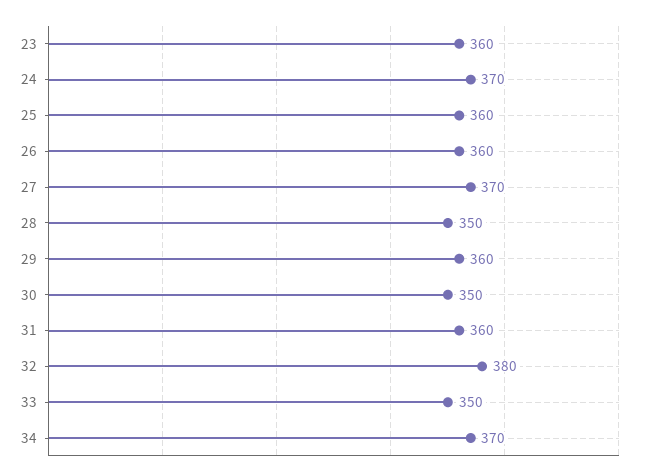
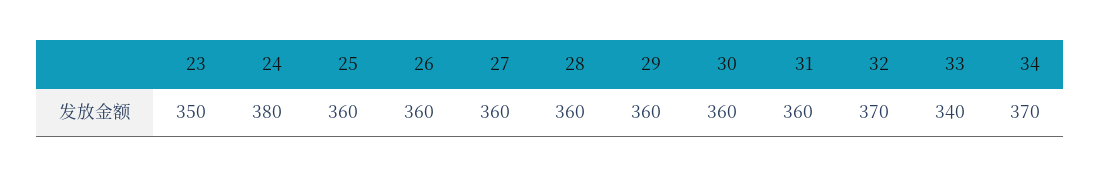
23: 360 -> 350
24: 370 -> 380
27: 370 -> 360
28: 350 -> 360
30: 350 -> 360
32: 380 -> 370
33: 350 -> 340

